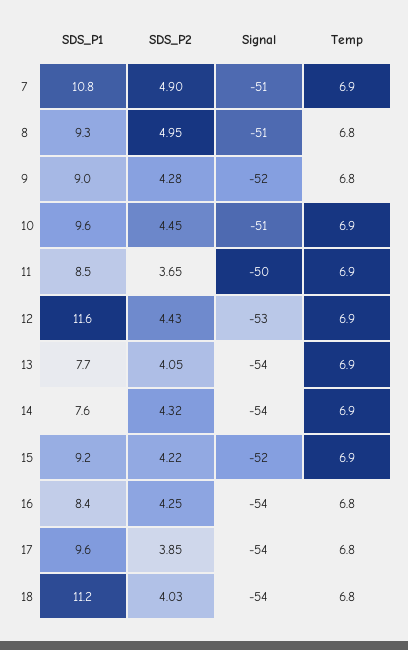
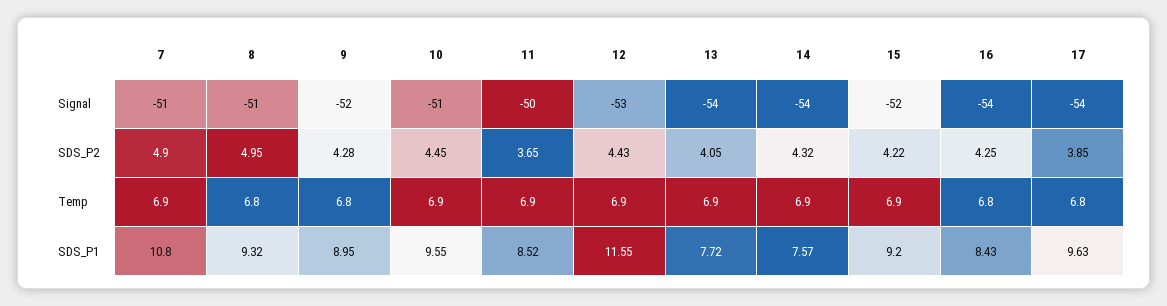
SDS_P1, 18: 11.2 -> none
SDS_P2, 18: 4.03 -> none
Signal, 18: -54 -> none
Temp, 18: 6.8 -> none

